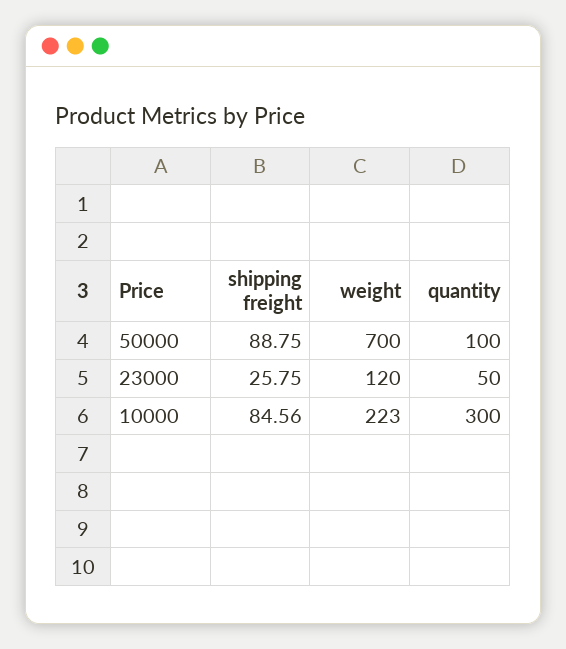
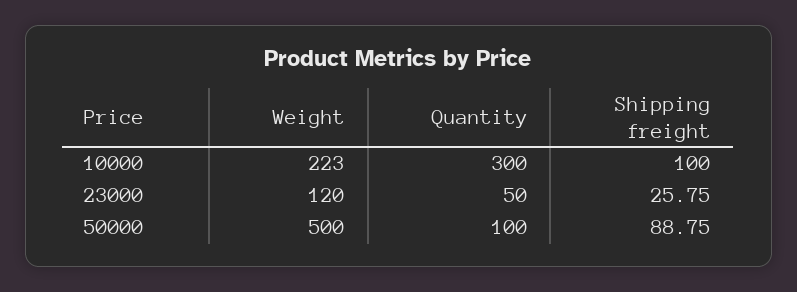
weight, 50000: 700 -> 500
shipping freight, 10000: 84.56 -> 100

